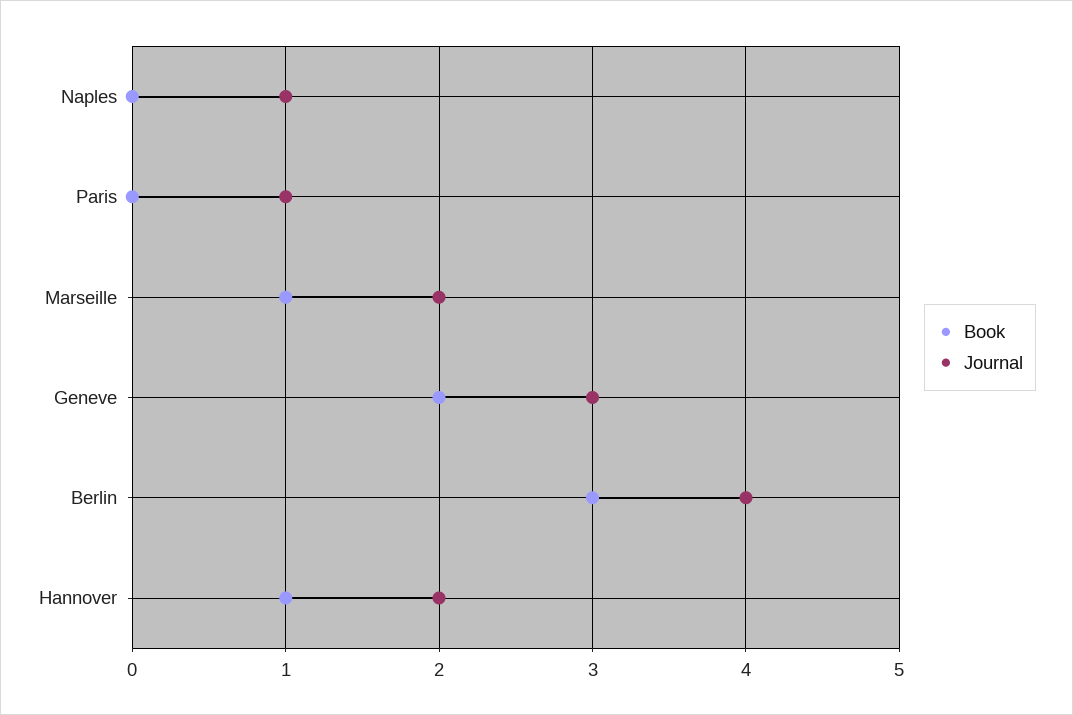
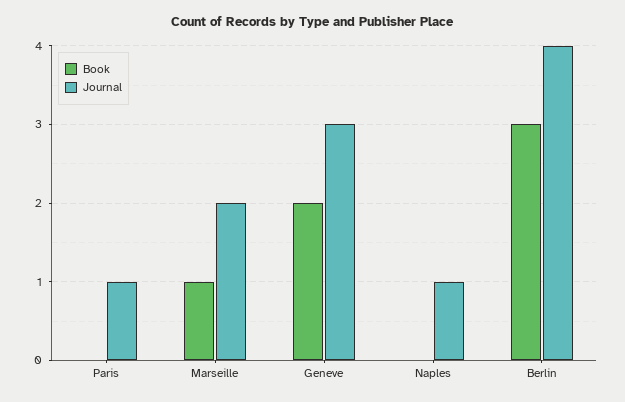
Book, Hannover: 1 -> none
Journal, Hannover: 2 -> none

